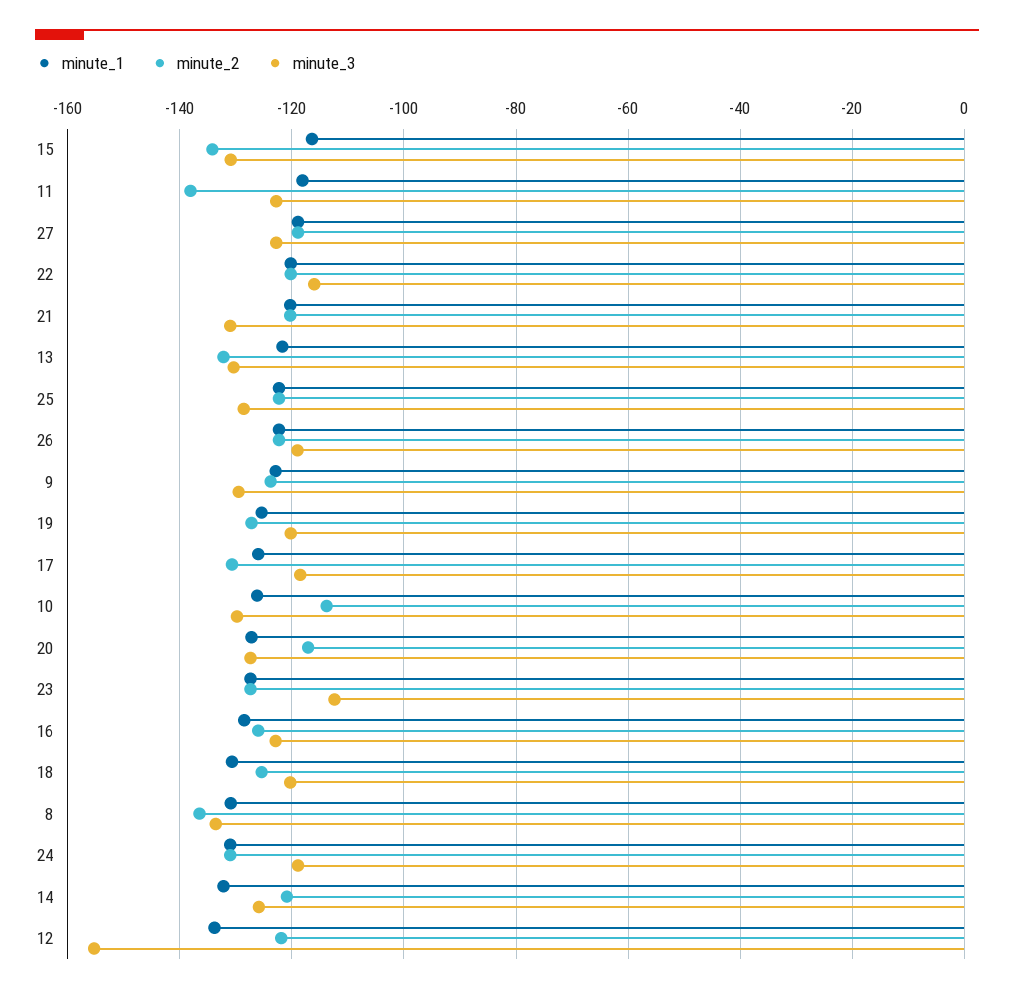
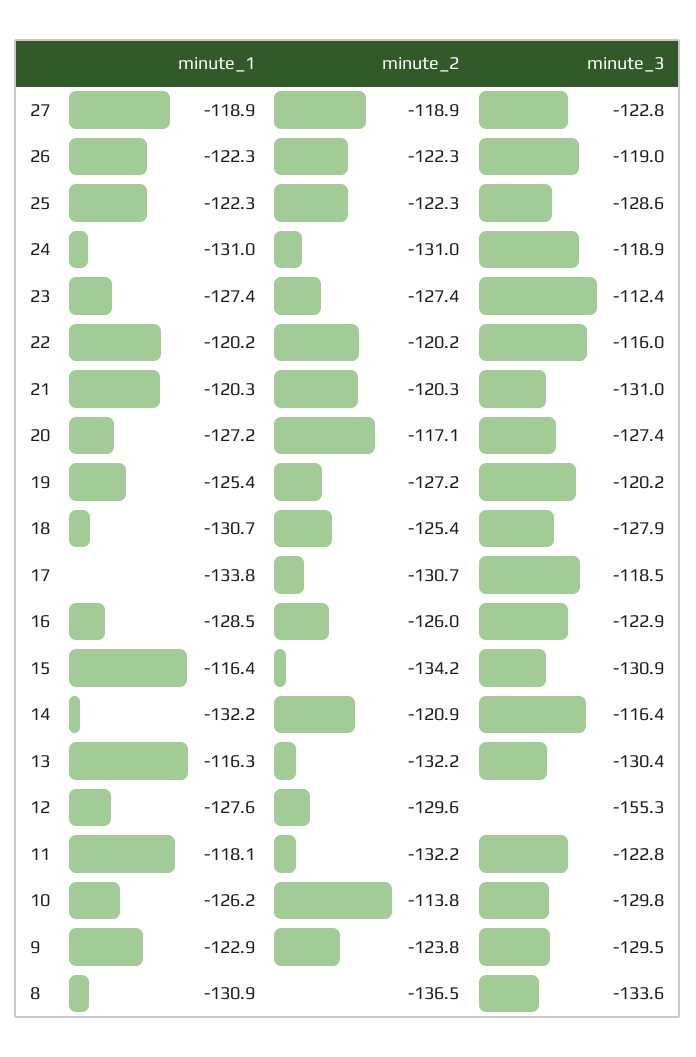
minute_2, 11: -138 -> -132.2
minute_1, 13: -122 -> -116.3
minute_1, 17: -126 -> -133.8
minute_3, 18: -120 -> -127.9
minute_3, 14: -126 -> -116.4
minute_1, 12: -134 -> -127.6
minute_2, 12: -122 -> -129.6

